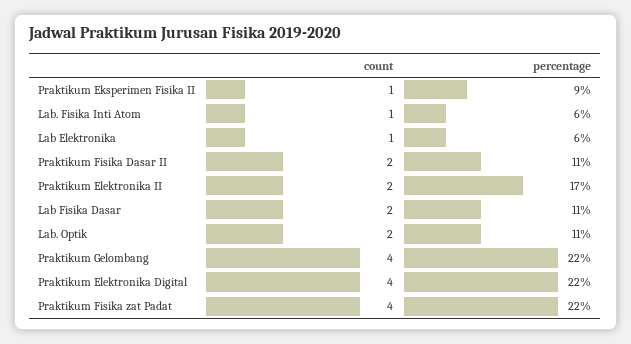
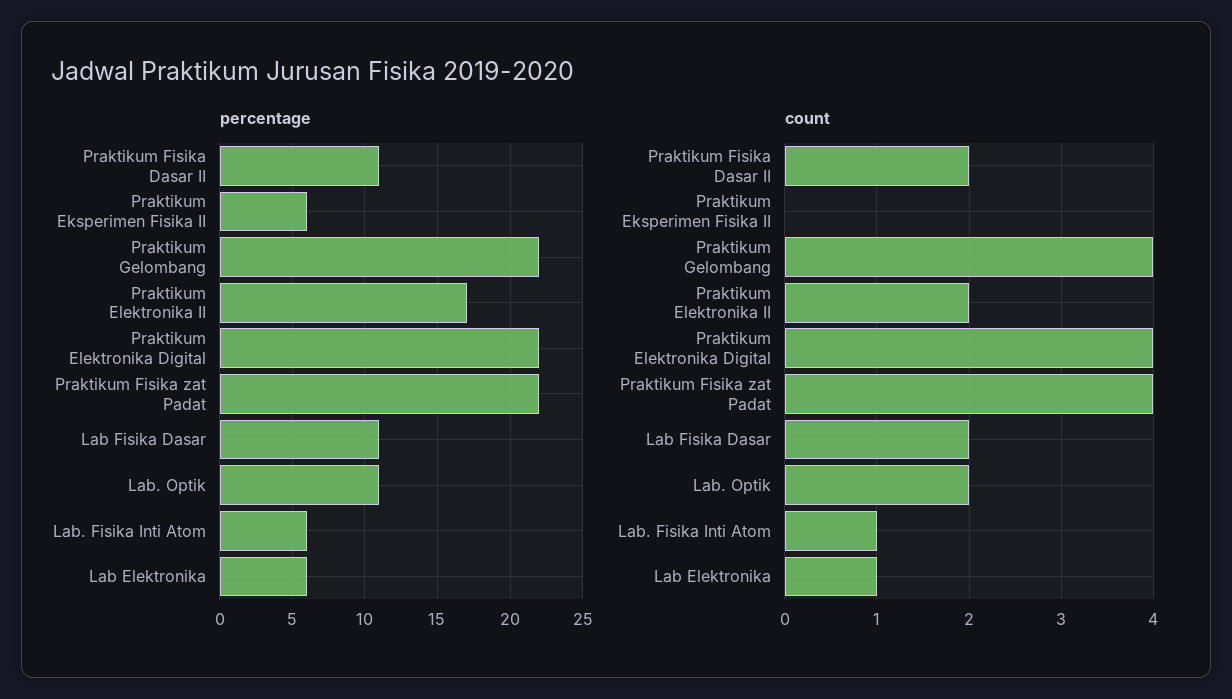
count, Praktikum Eksperimen Fisika II: 1 -> 0
percentage, Praktikum Eksperimen Fisika II: 9 -> 6

